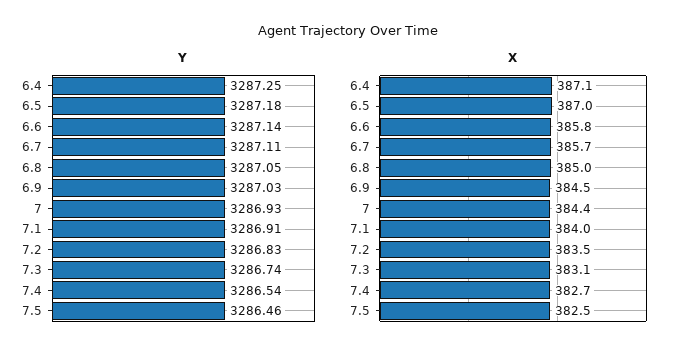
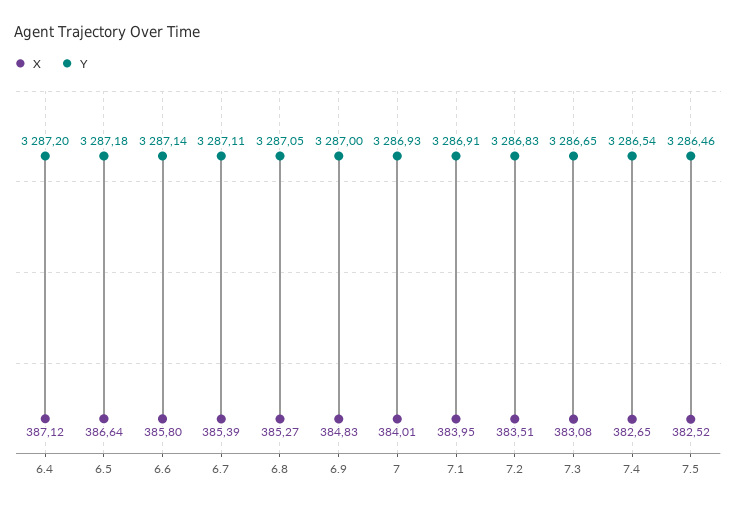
Y, 6.4: 3287.25 -> 3287.2
Y, 6.9: 3287.03 -> 3287
Y, 7.3: 3286.74 -> 3286.65
X, 6.5: 387 -> 386.64
X, 6.7: 385.7 -> 385.39
X, 6.8: 385 -> 385.27
X, 6.9: 384.5 -> 384.83
X, 7: 384.4 -> 384.01

